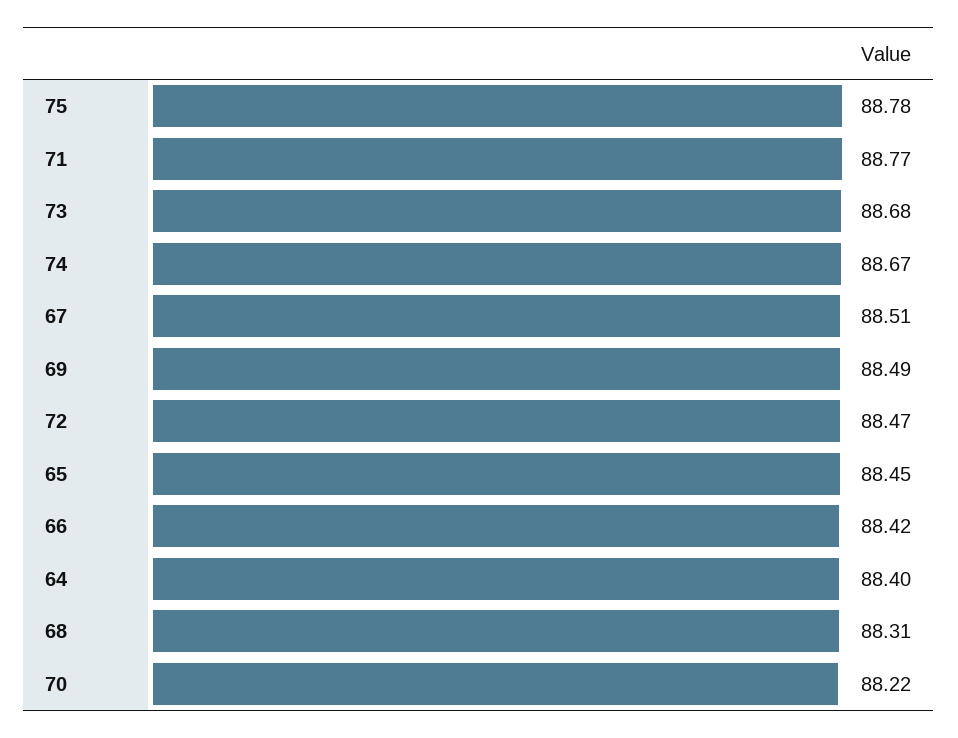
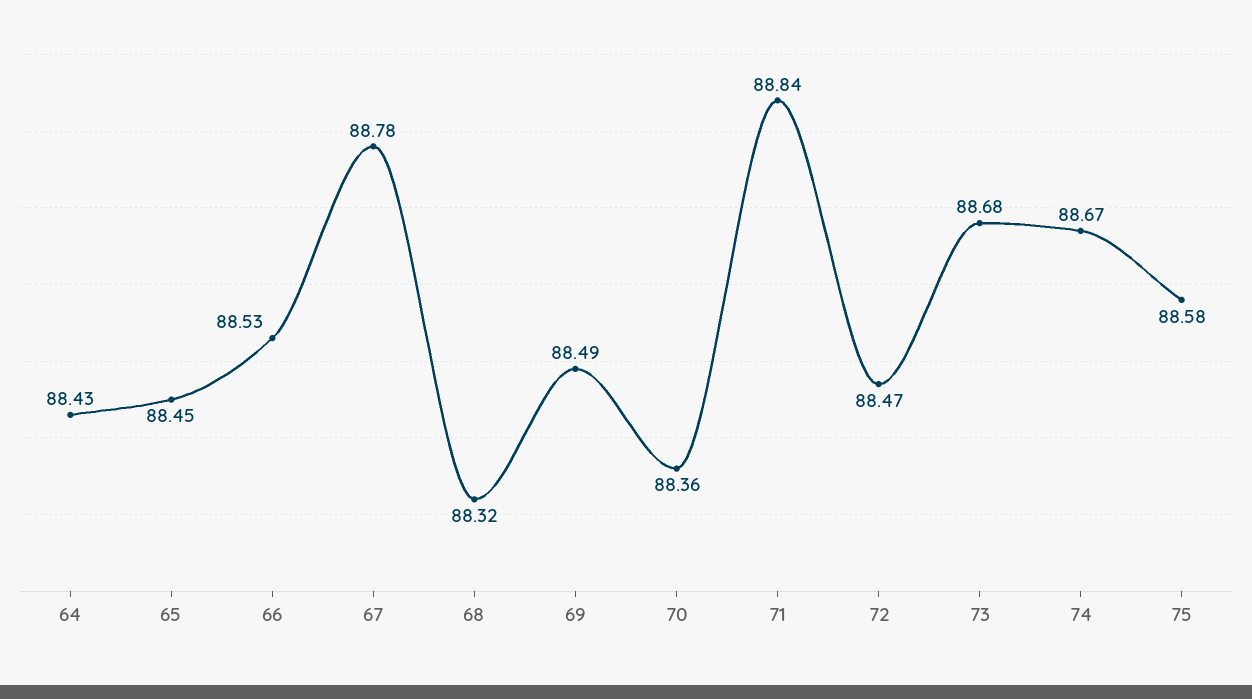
75: 88.78 -> 88.58
71: 88.77 -> 88.84
67: 88.51 -> 88.78
66: 88.42 -> 88.53
64: 88.4 -> 88.43
68: 88.31 -> 88.32
70: 88.22 -> 88.36

